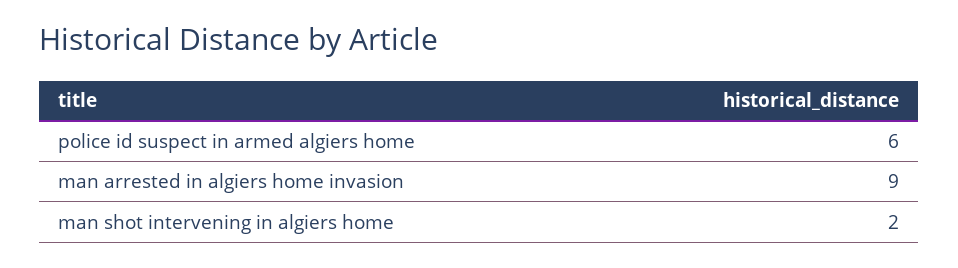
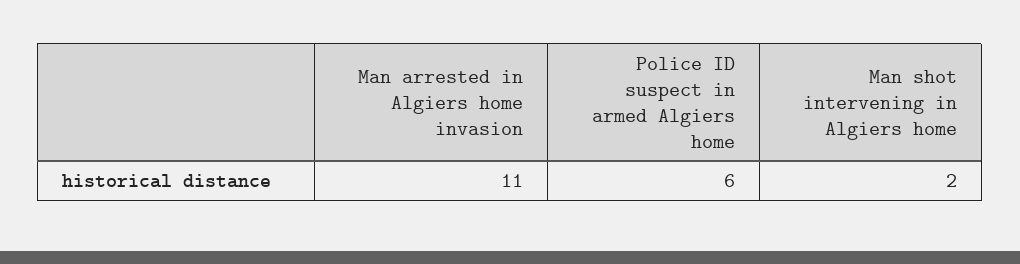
man arrested in algiers home invasion: 9 -> 11

